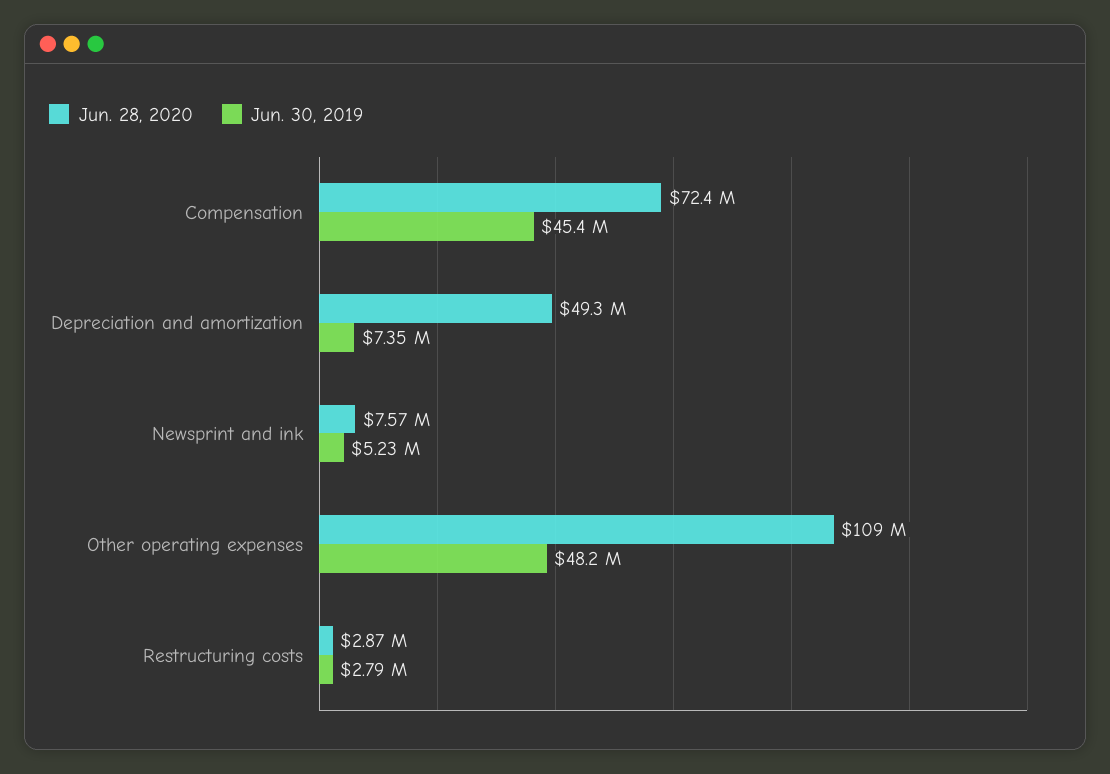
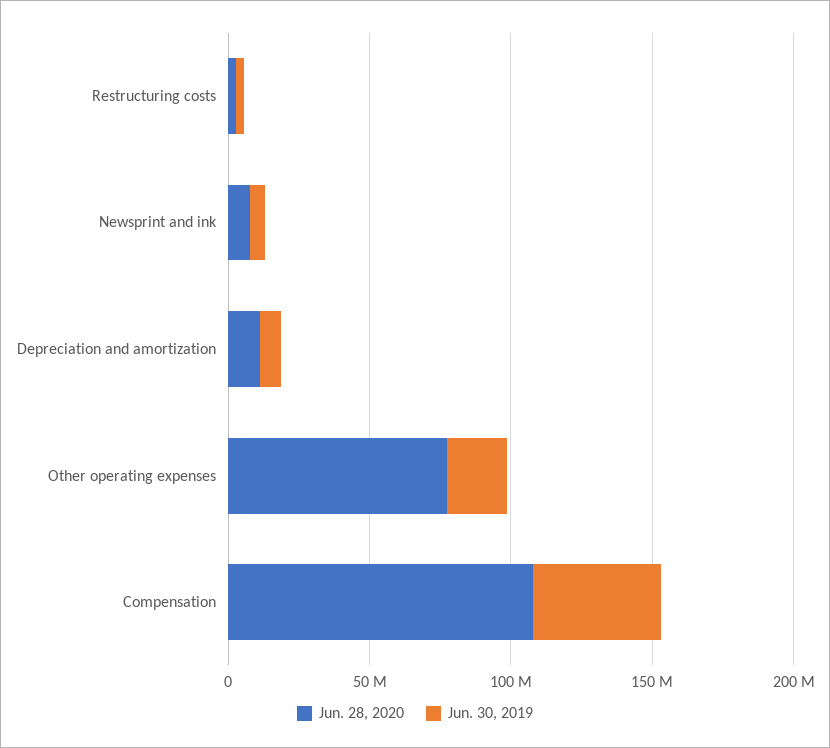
Jun. 28, 2020, Compensation: 72400000 -> 110000000
Jun. 28, 2020, Depreciation and amortization: 49300000 -> 10000000
Jun. 28, 2020, Other operating expenses: 109000000 -> 80000000
Jun. 30, 2019, Other operating expenses: 48200000 -> 20000000

